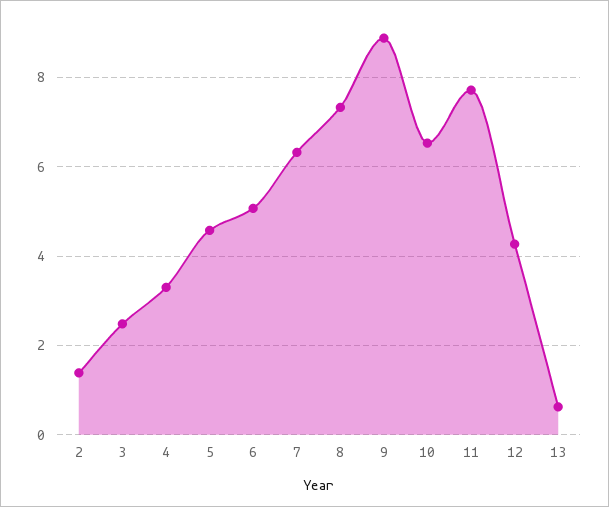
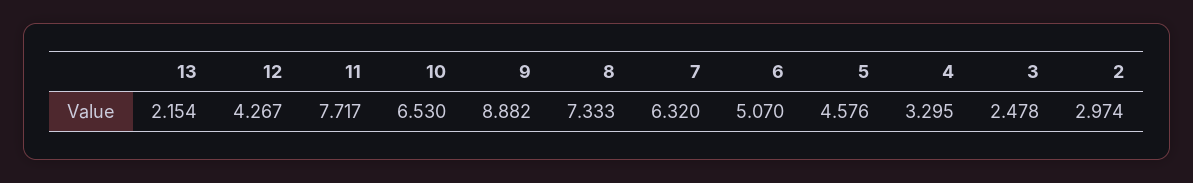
2: 1.4 -> 2.974
13: 0.6 -> 2.154

